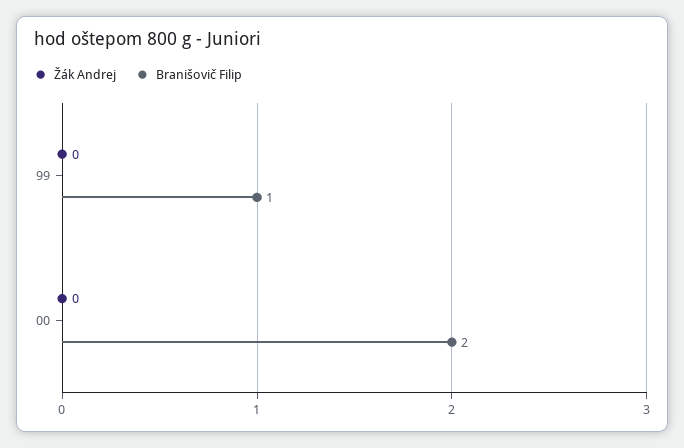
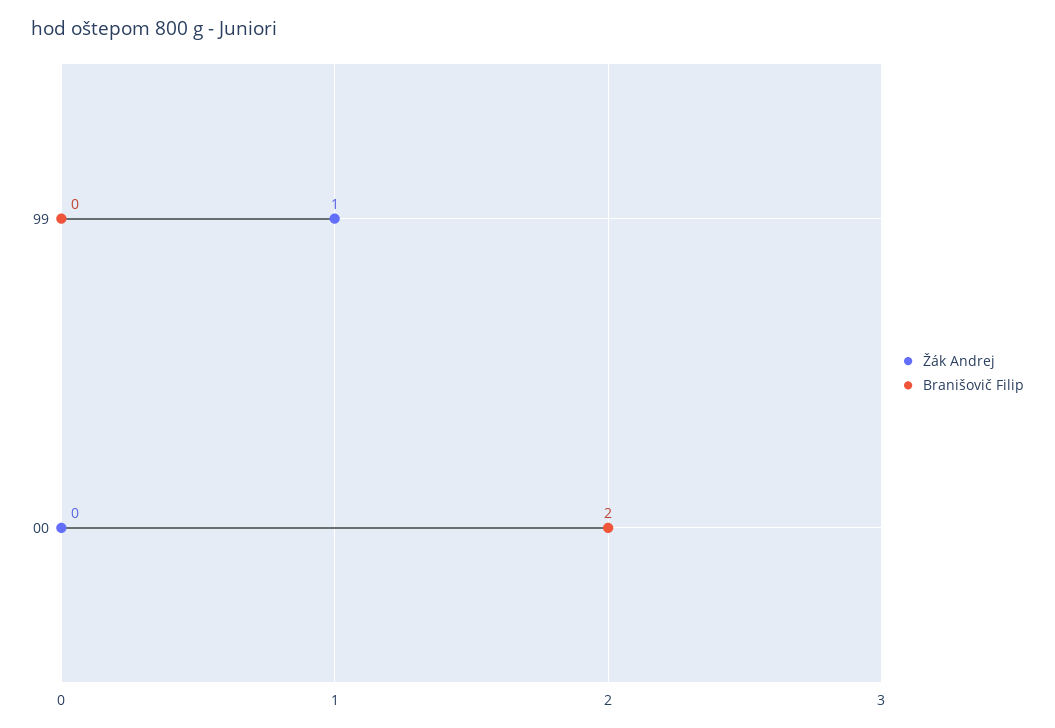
Žák Andrej, 99: 0 -> 1
Branišovič Filip, 99: 1 -> 0

